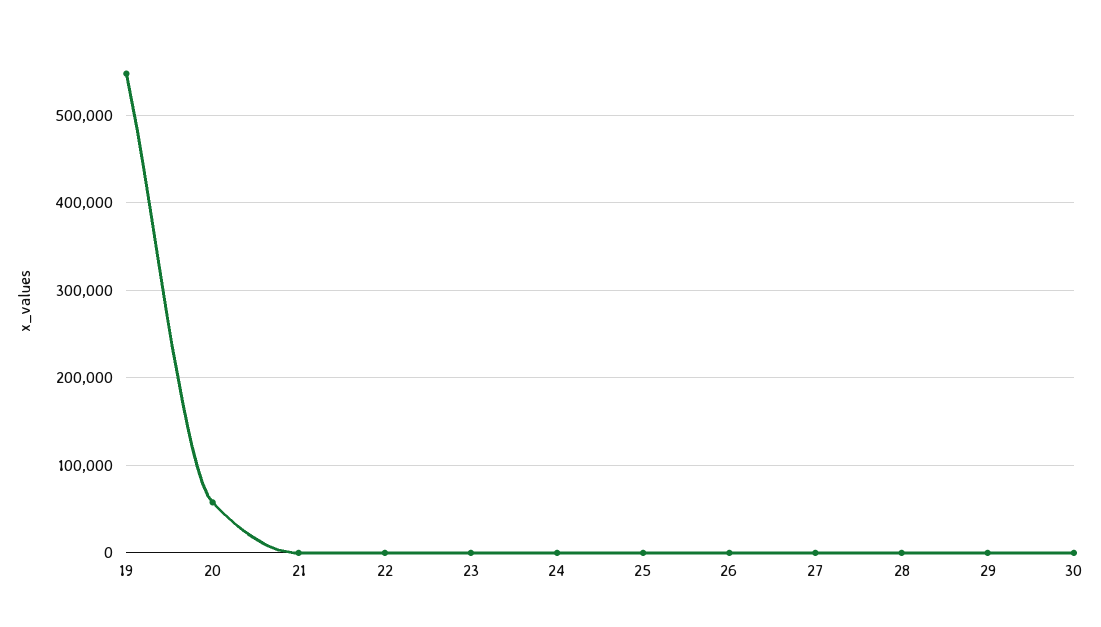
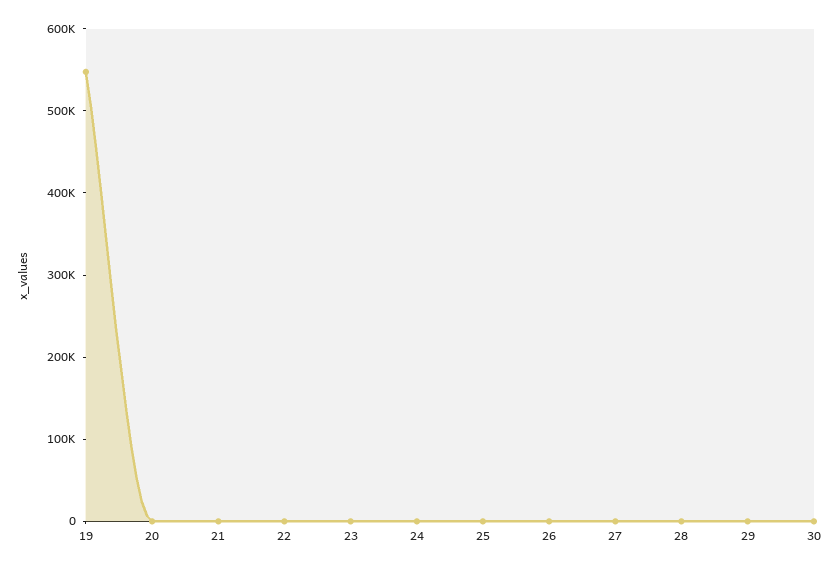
20: 60000 -> 0

